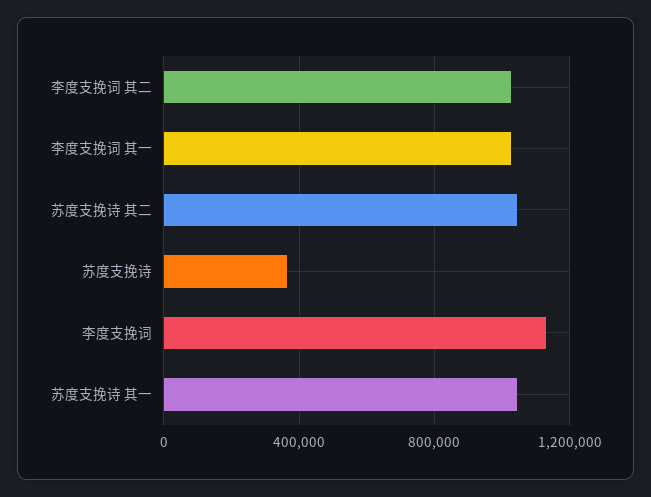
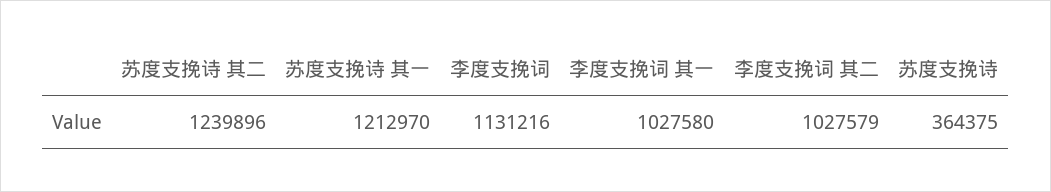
苏度支挽诗 其二: 1050000 -> 1239896
苏度支挽诗 其一: 1050000 -> 1212970

